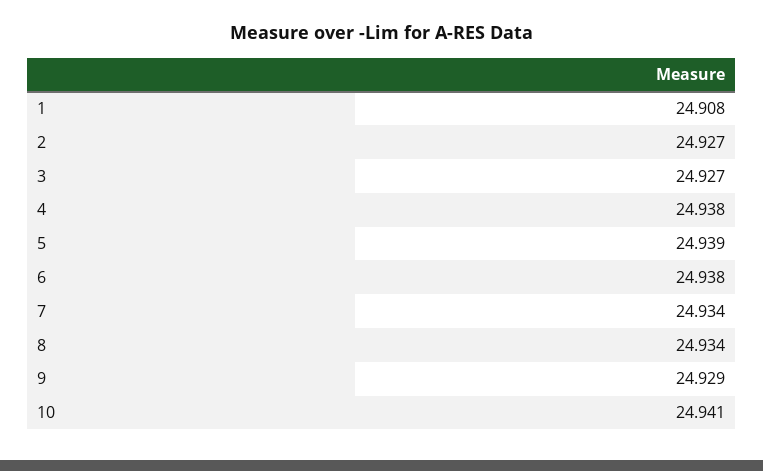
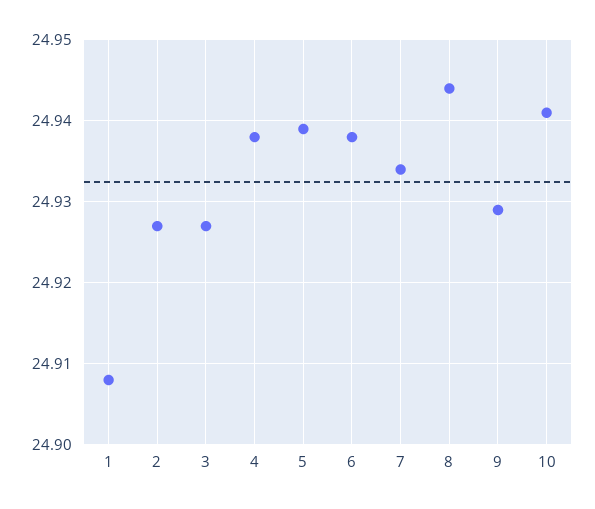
8: 24.934 -> 24.944

